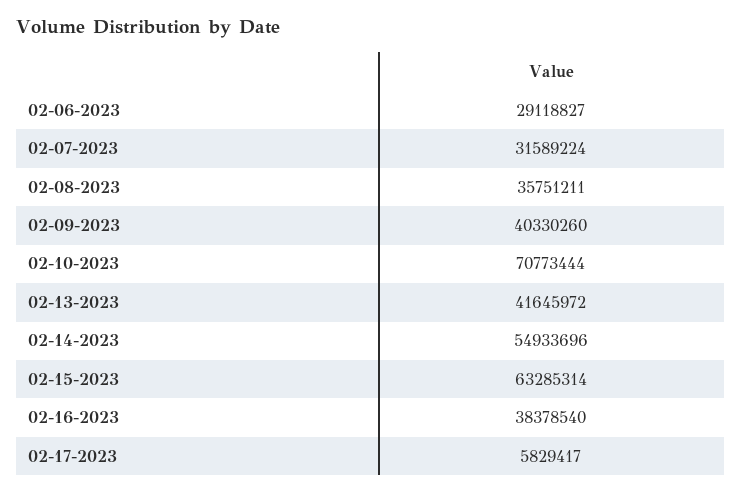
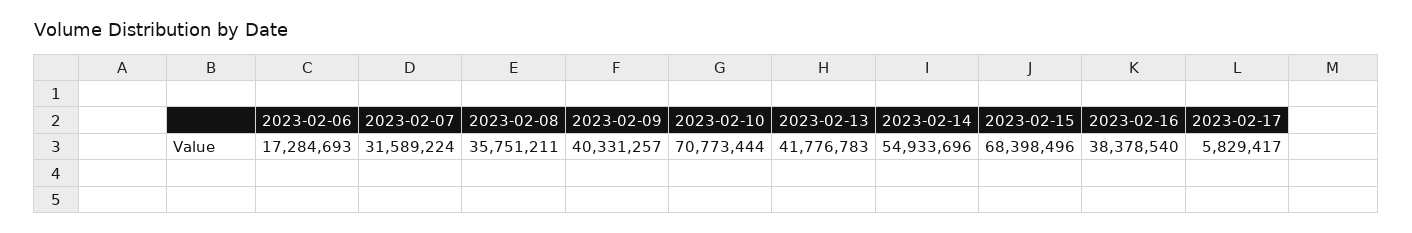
02-06-2023: 29118827 -> 17284693
02-09-2023: 40330260 -> 40331257
02-13-2023: 41645972 -> 41776783
02-15-2023: 63285314 -> 68398496

